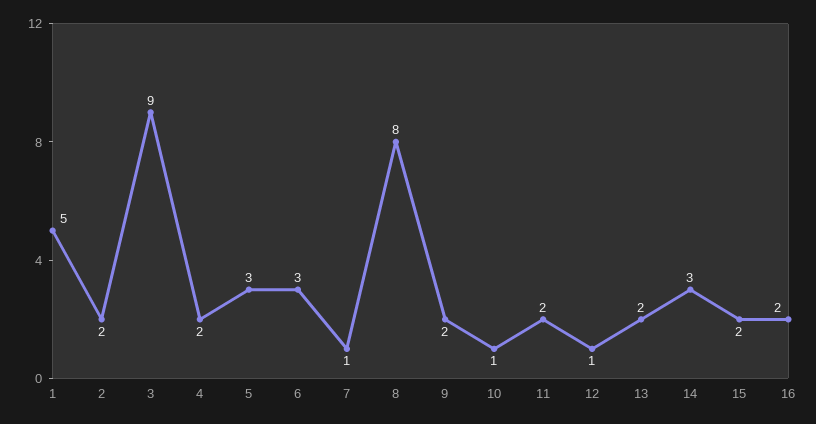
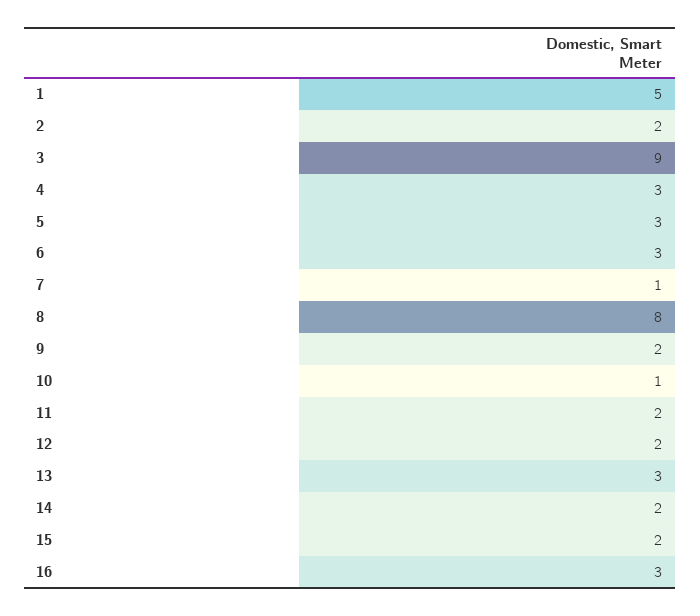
4: 2 -> 3
12: 1 -> 2
13: 2 -> 3
14: 3 -> 2
16: 2 -> 3

